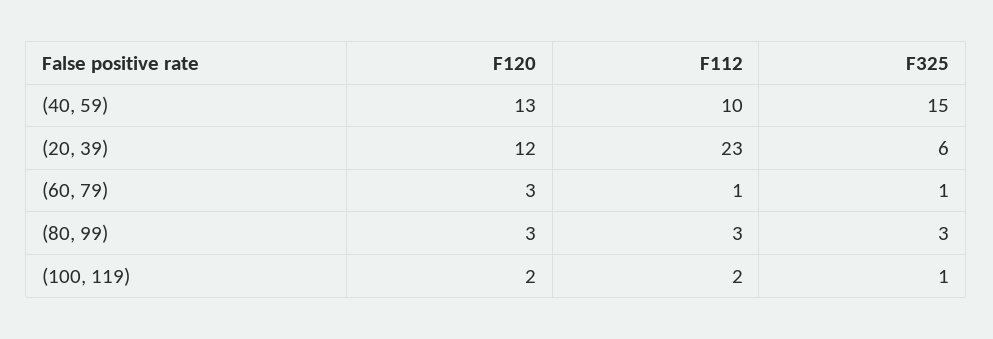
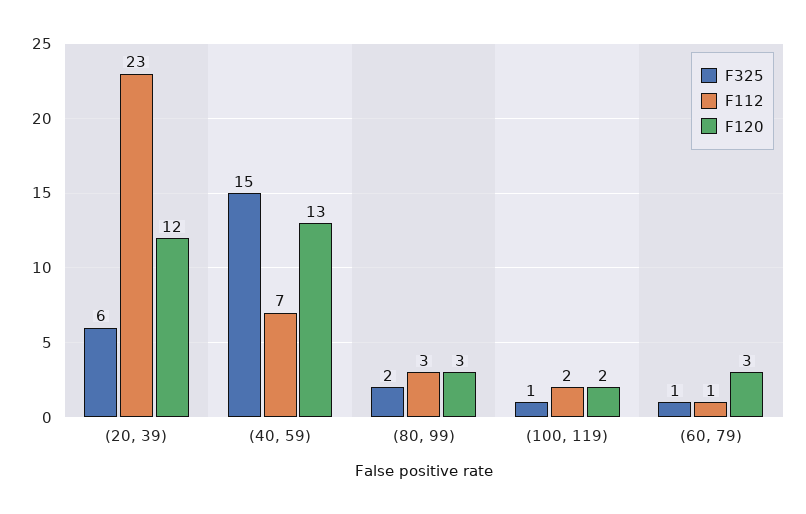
F112, (40, 59): 10 -> 7
F325, (80, 99): 3 -> 2

